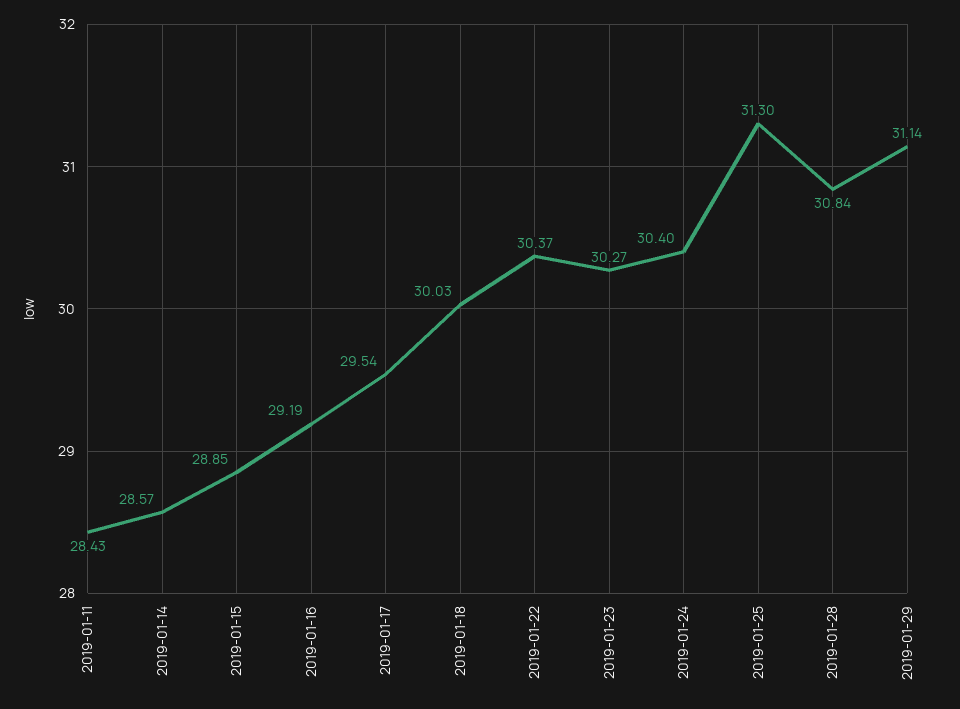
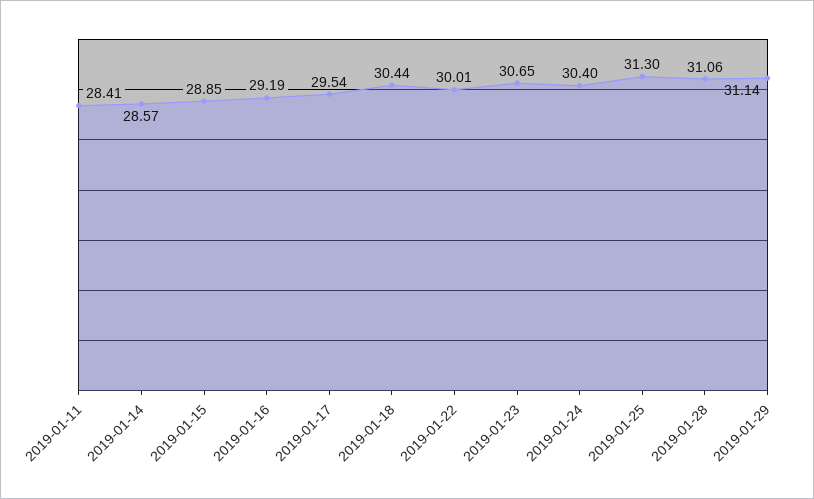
2019-01-11: 28.43 -> 28.41
2019-01-18: 30.03 -> 30.44
2019-01-22: 30.37 -> 30.01
2019-01-23: 30.27 -> 30.65
2019-01-28: 30.84 -> 31.06

